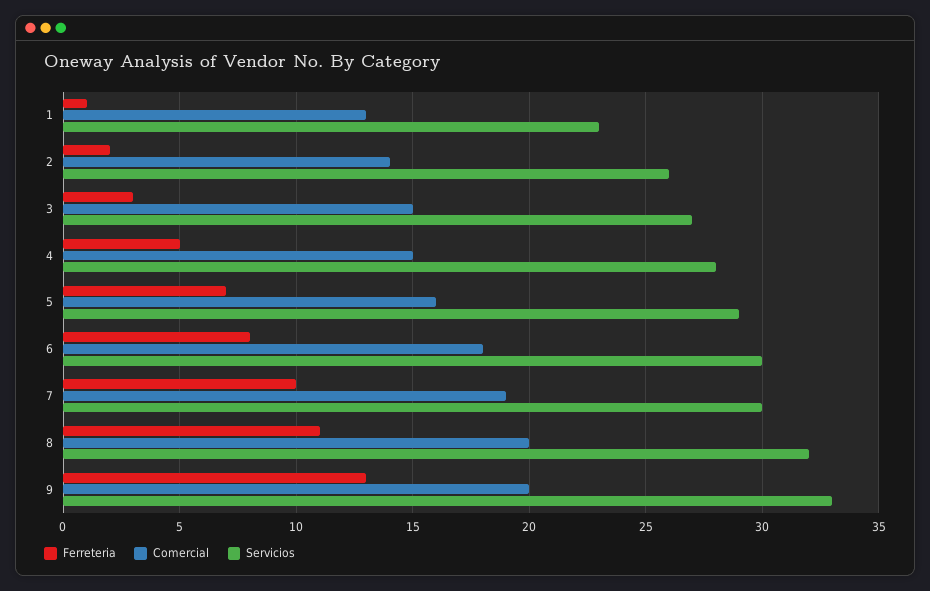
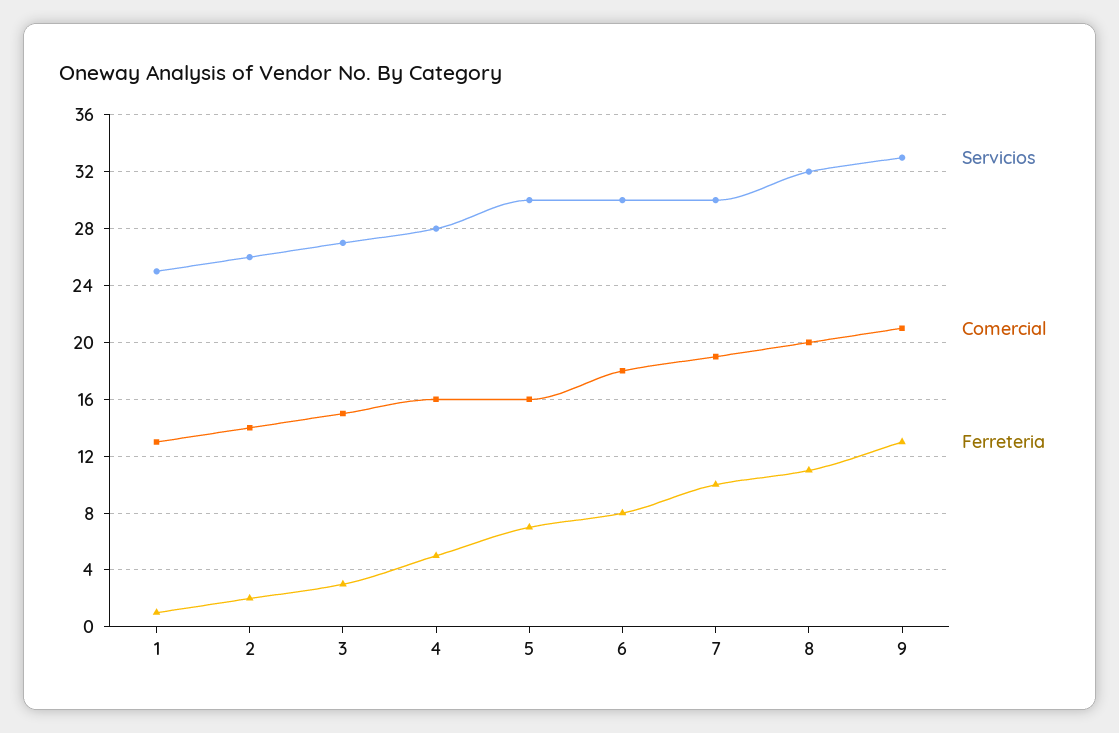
Servicios, 1: 23 -> 25
Comercial, 4: 15 -> 16
Servicios, 5: 29 -> 30
Comercial, 9: 20 -> 21

